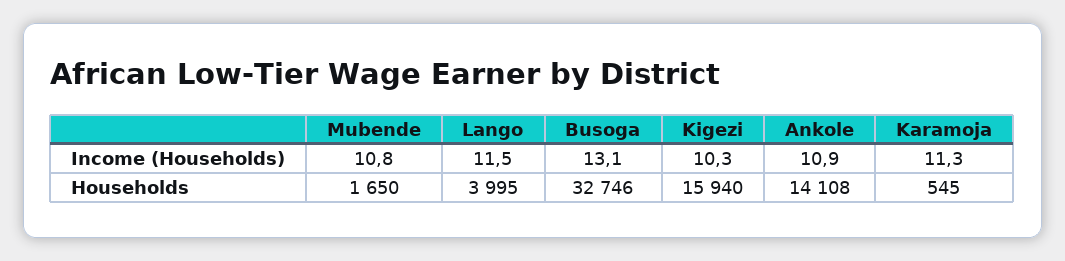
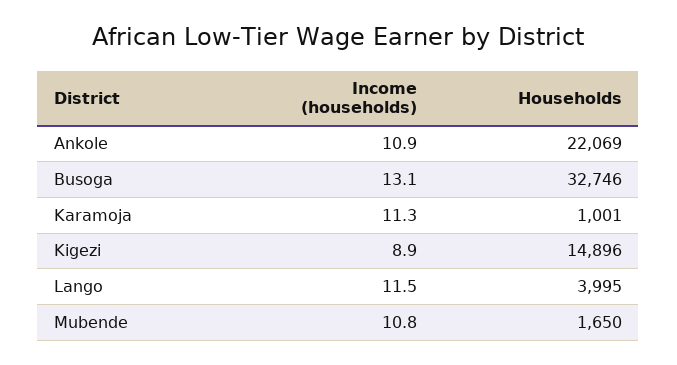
Kigezi, Income (Households): 10.3 -> 8.9
Kigezi, Households: 15940 -> 14896
Ankole, Households: 14108 -> 22069
Karamoja, Households: 545 -> 1001

